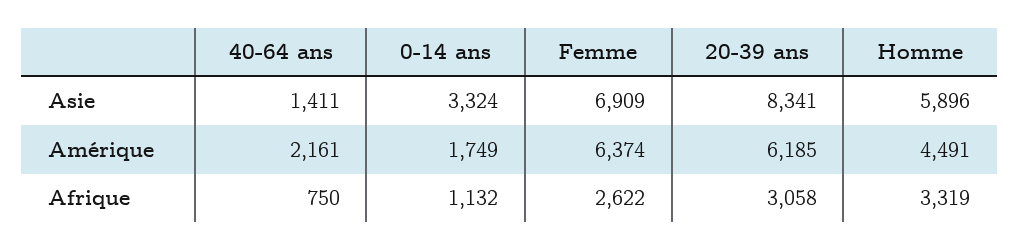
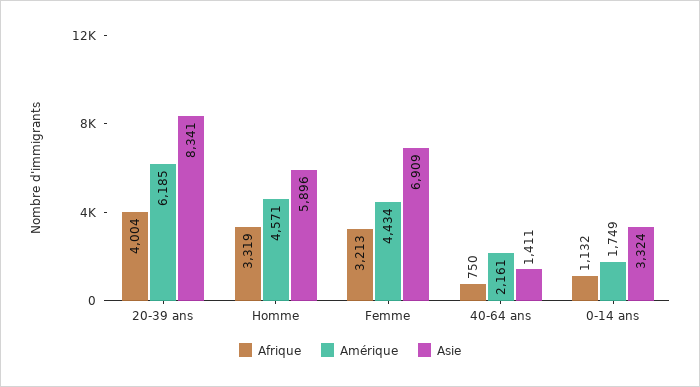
Amérique, Femme: 6374 -> 4434
Amérique, Homme: 4491 -> 4571
Afrique, Femme: 2622 -> 3213
Afrique, 20-39 ans: 3058 -> 4004

